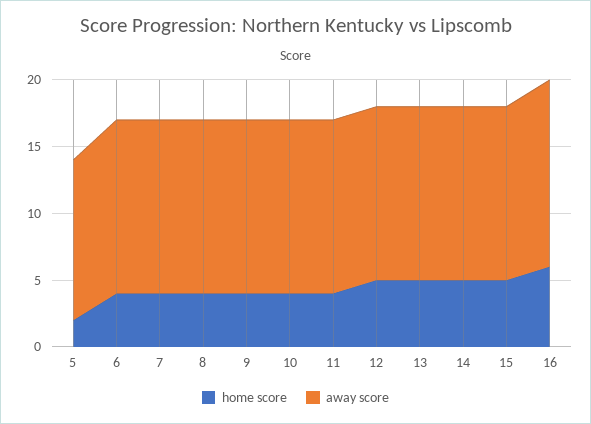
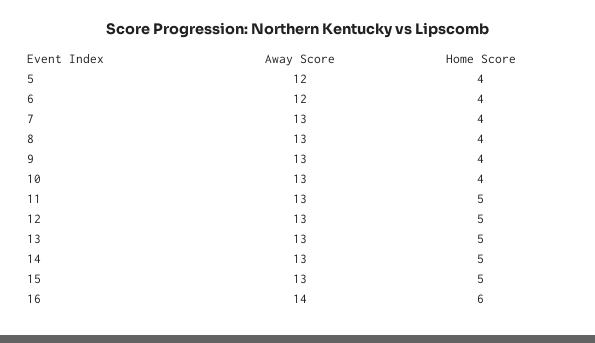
home score, 5: 2 -> 4
away score, 6: 13 -> 12
home score, 11: 4 -> 5

